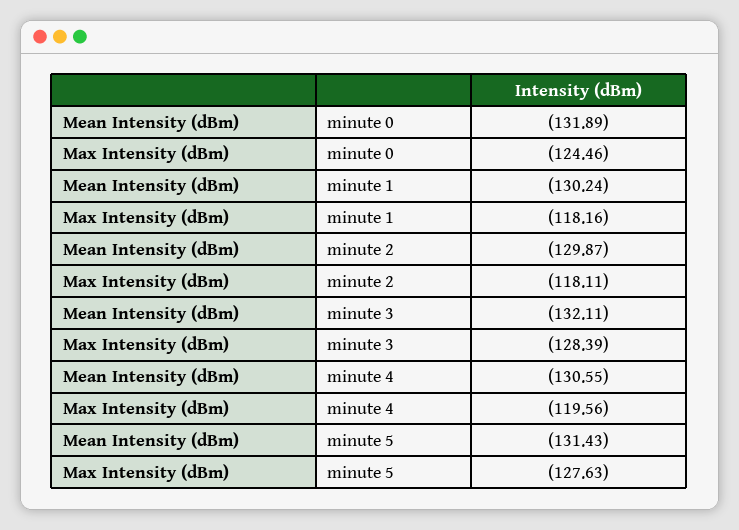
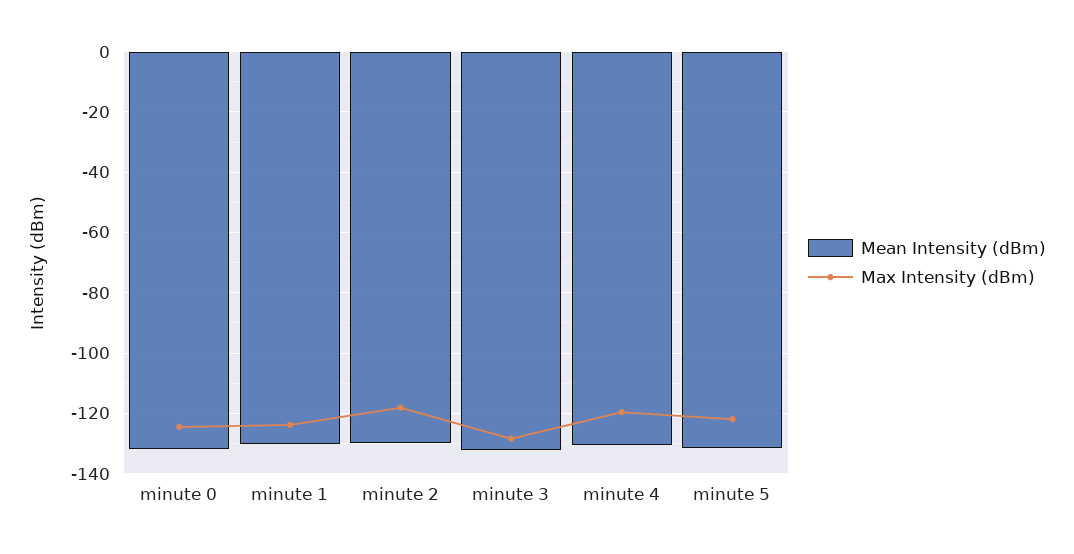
Max Intensity (dBm), minute 1: -118.16 -> -124
Max Intensity (dBm), minute 5: -127.63 -> -122

